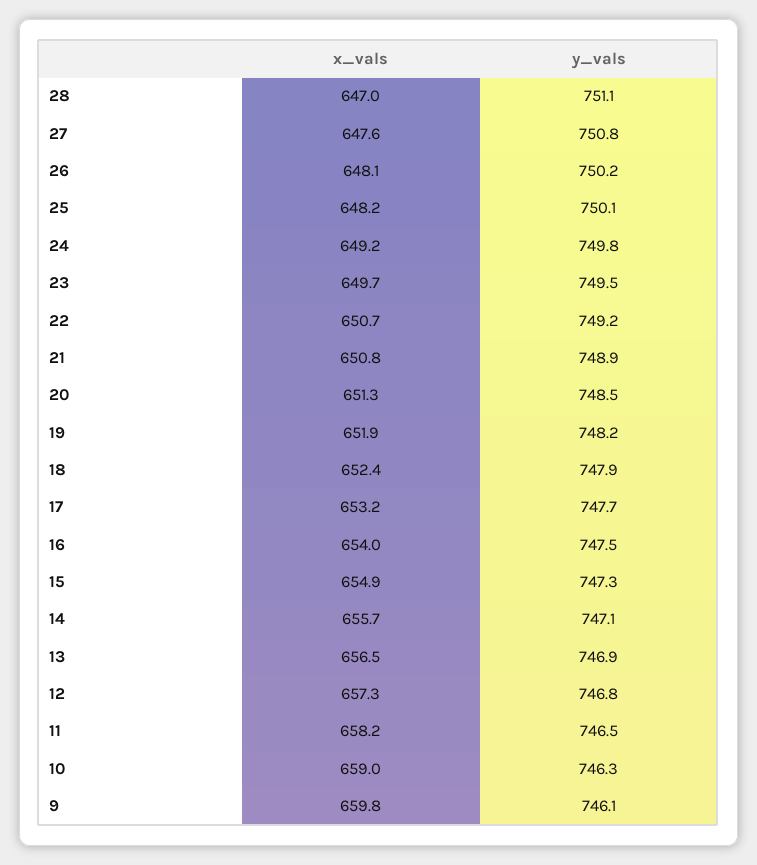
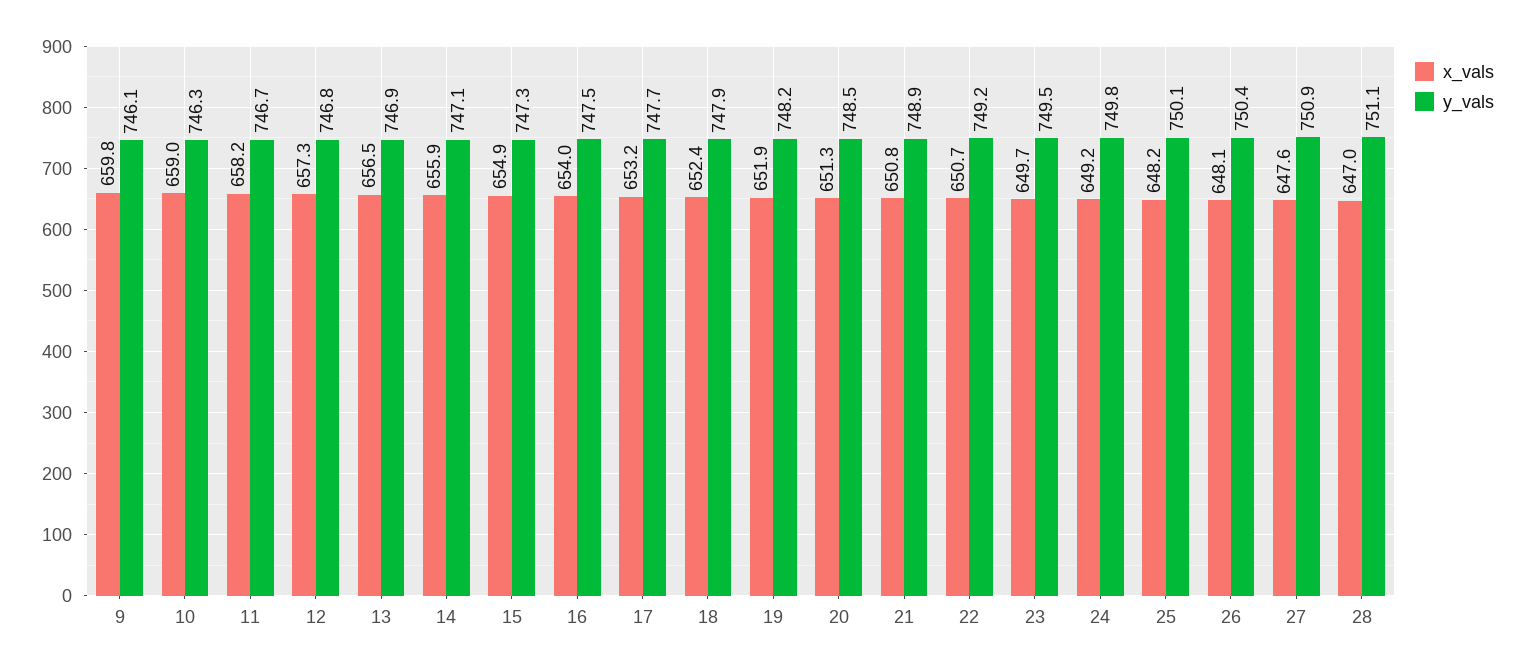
y_vals, 27: 750.8 -> 750.9
y_vals, 26: 750.2 -> 750.4
x_vals, 14: 655.7 -> 655.9
y_vals, 11: 746.5 -> 746.7

